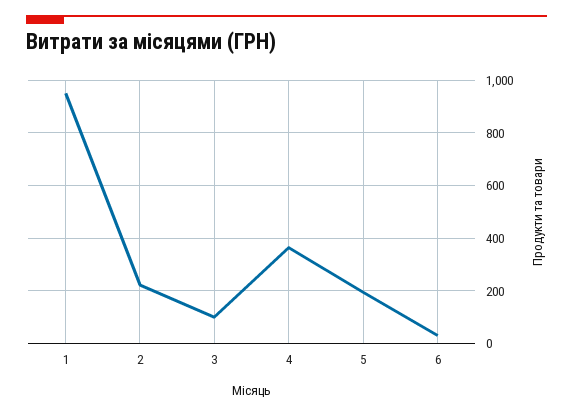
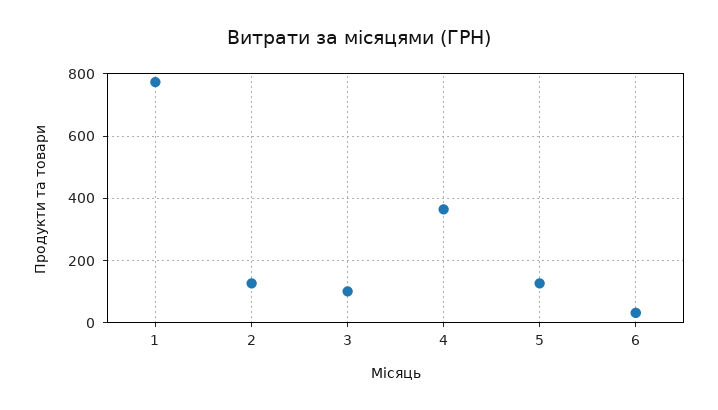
1: 950 -> 780
2: 225 -> 120
5: 200 -> 120

